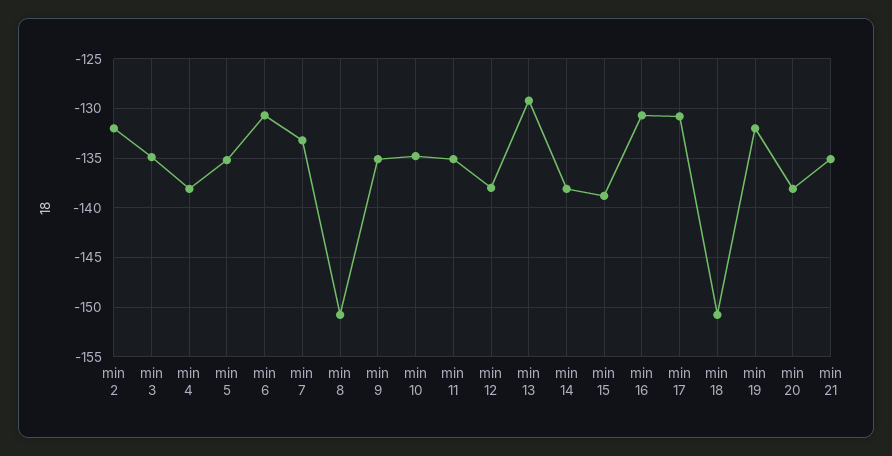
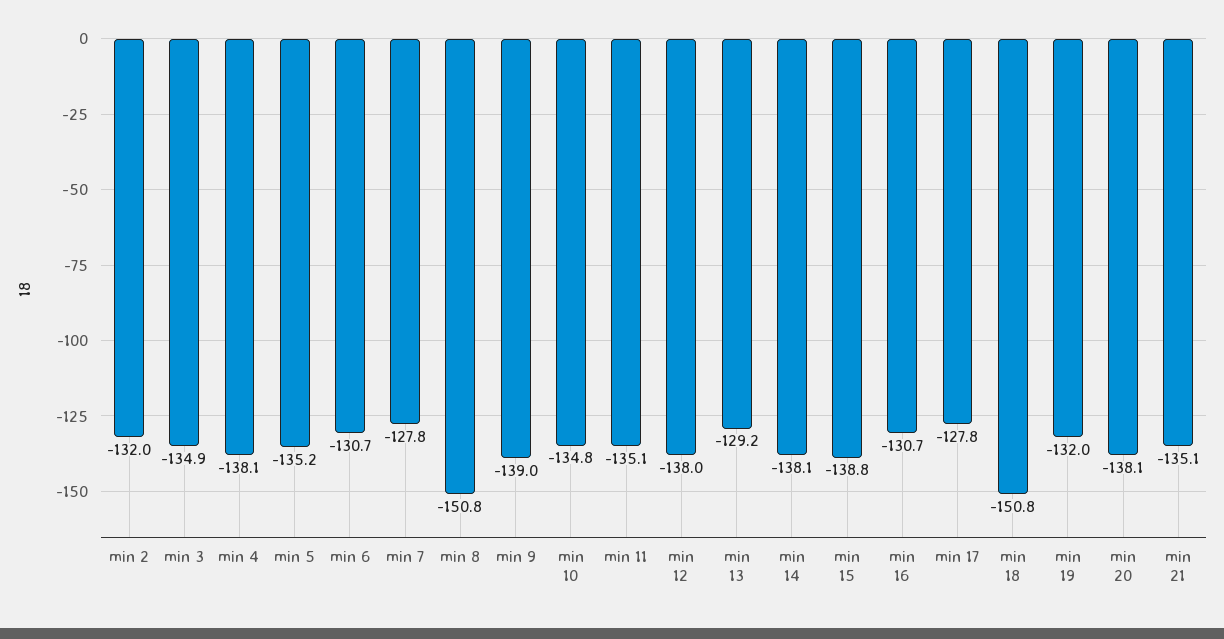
min 7: -133 -> -127.8
min 9: -135 -> -139
min 17: -131 -> -127.8

